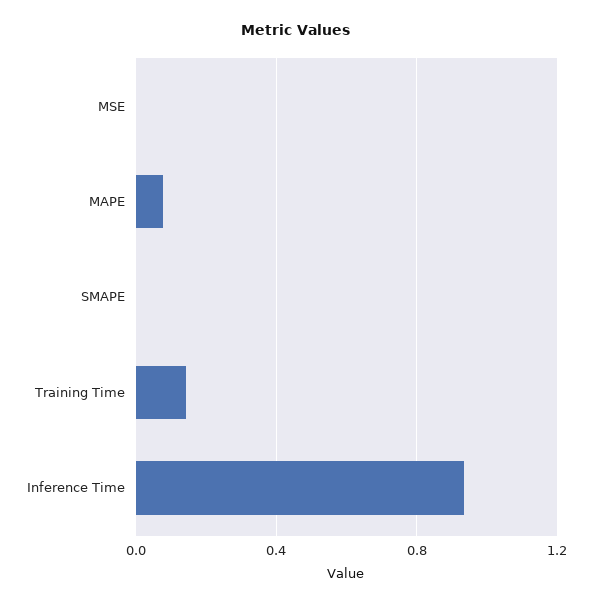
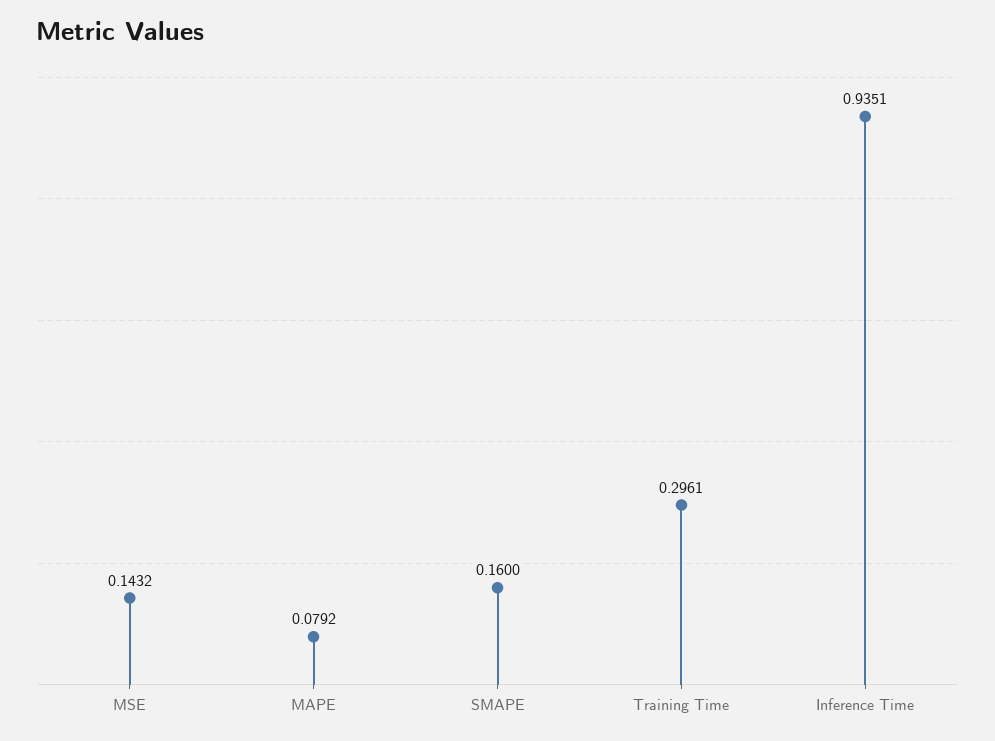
MSE: 0 -> 0.1432
SMAPE: 0 -> 0.16
Training Time: 0.15 -> 0.2961

